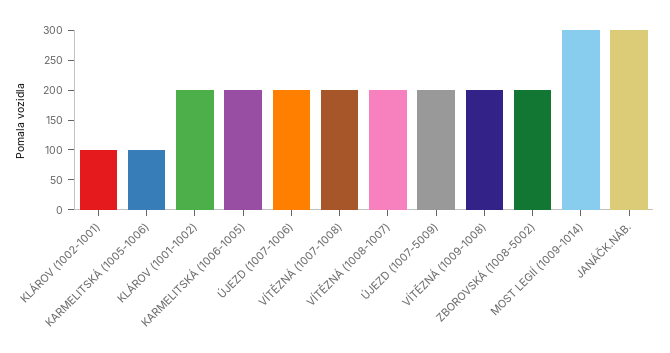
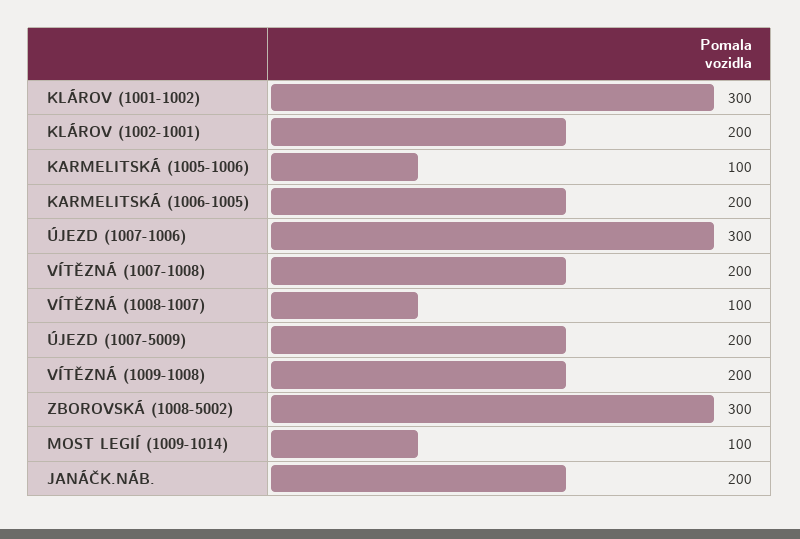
KLÁROV (1002-1001): 100 -> 200
KLÁROV (1001-1002): 200 -> 300
ÚJEZD (1007-1006): 200 -> 300
VÍTĚZNÁ (1008-1007): 200 -> 100
ZBOROVSKÁ (1008-5002): 200 -> 300
MOST LEGIÍ (1009-1014): 300 -> 100
JANÁČK.NÁB.: 300 -> 200

